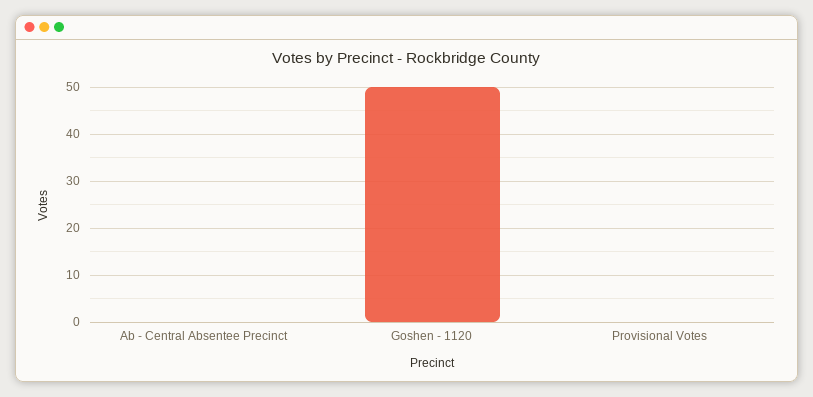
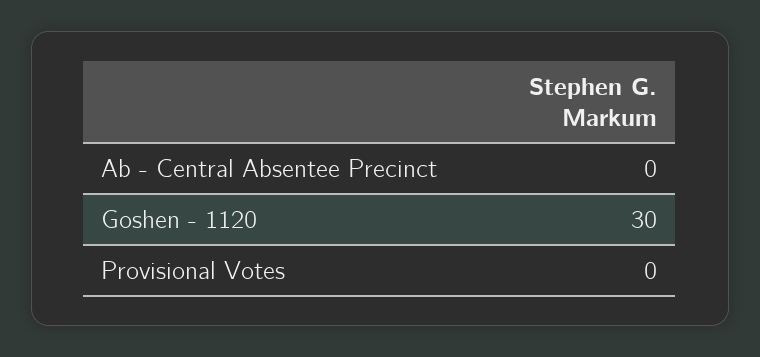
Goshen - 1120: 50 -> 30

